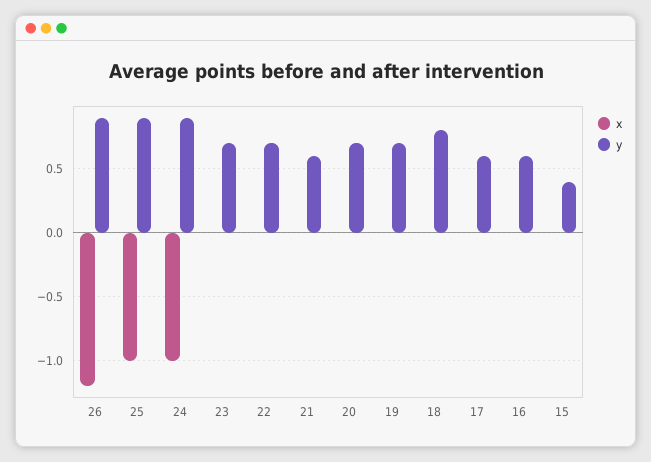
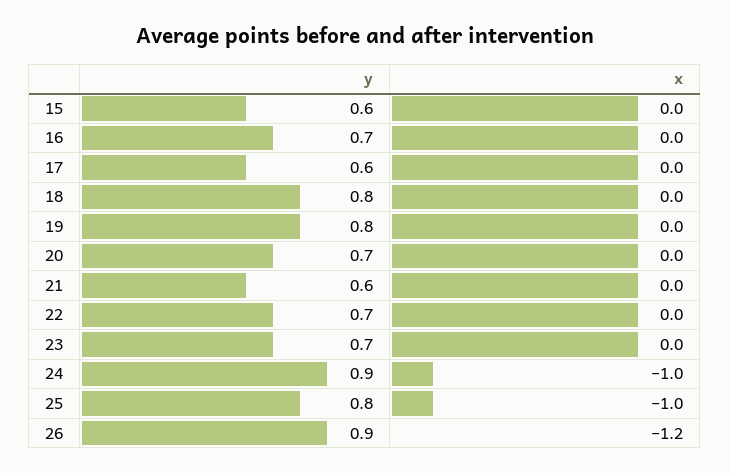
y, 25: 0.9 -> 0.8
y, 19: 0.7 -> 0.8
y, 16: 0.6 -> 0.7
y, 15: 0.4 -> 0.6

